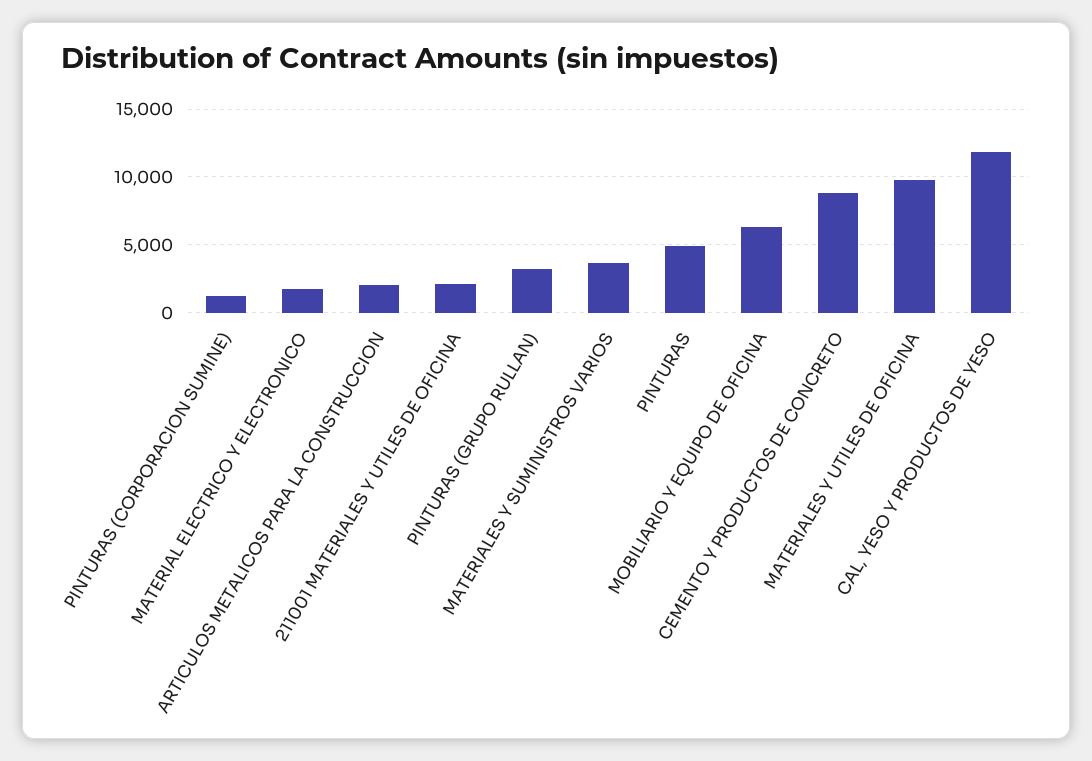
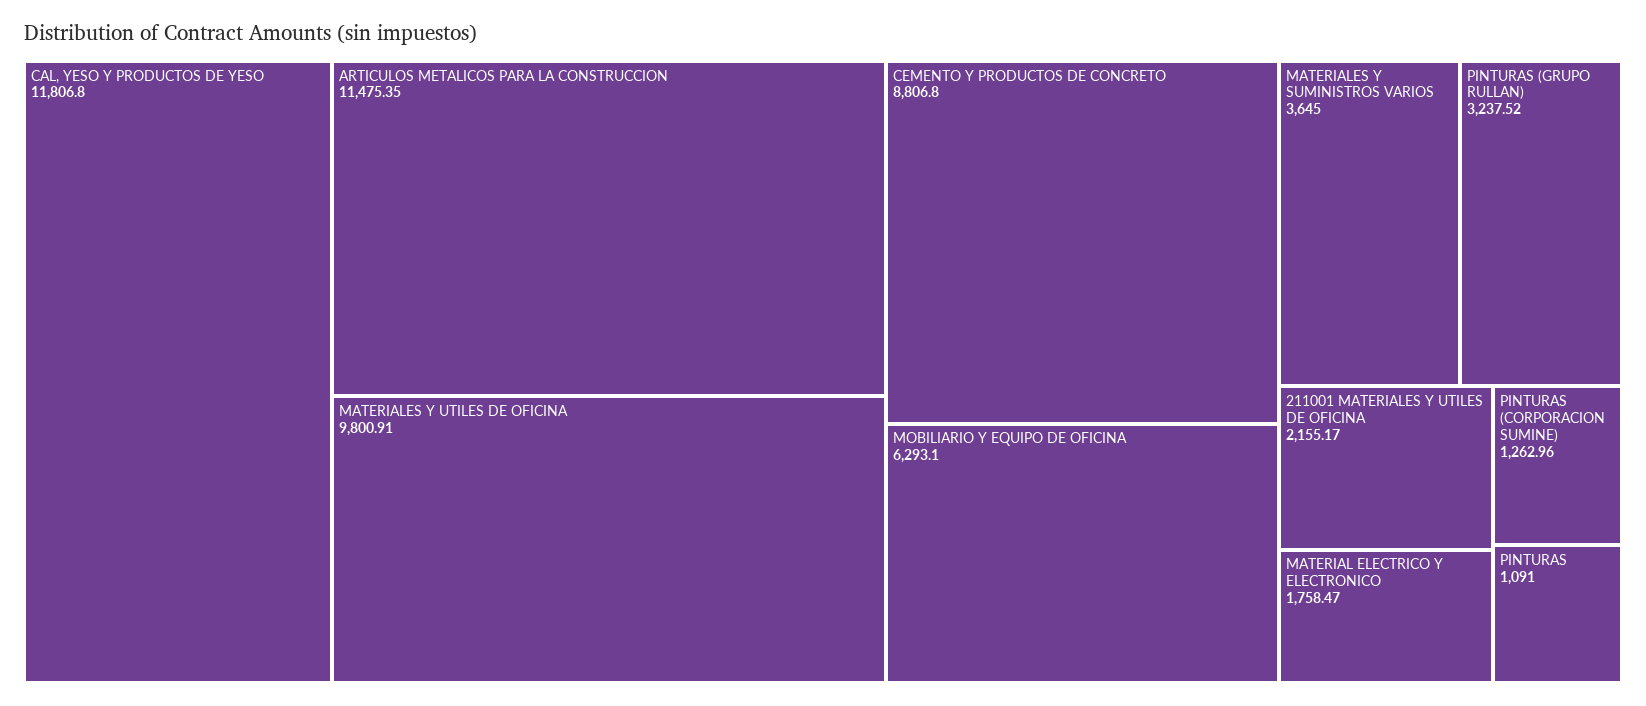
ARTICULOS METALICOS PARA LA CONSTRUCCION: 2000 -> 11475.35
PINTURAS: 5000 -> 1091

